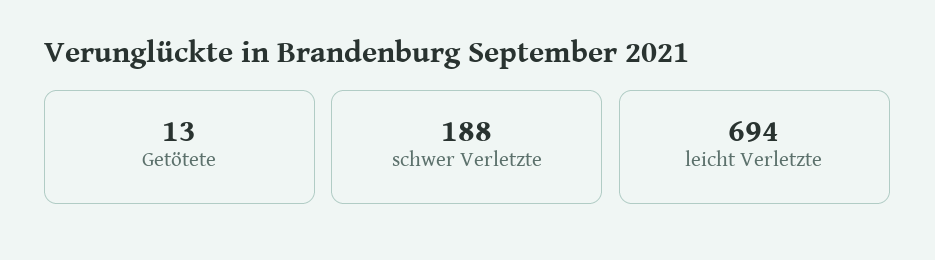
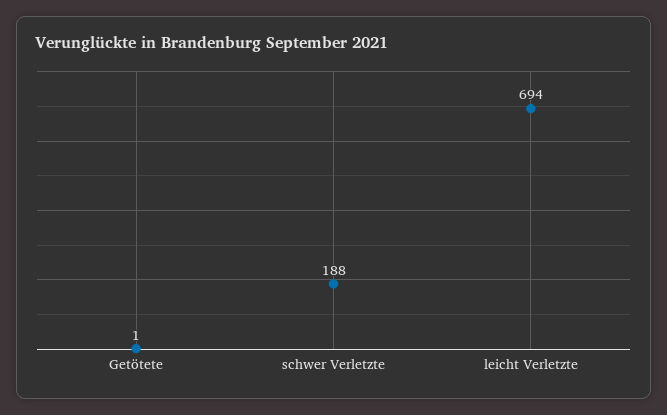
Getötete: 13 -> 1

